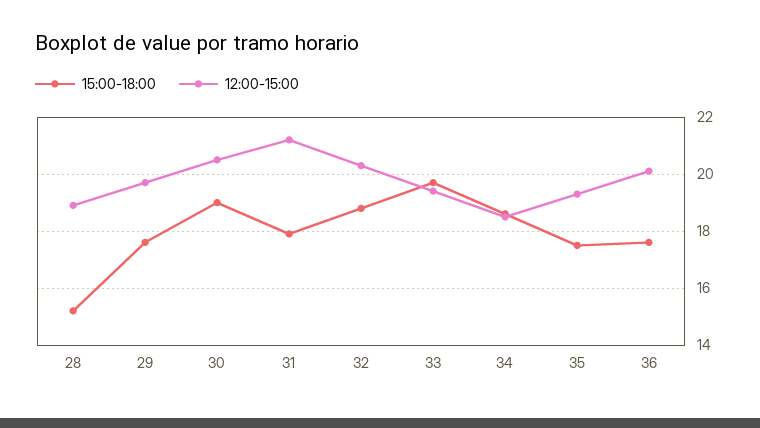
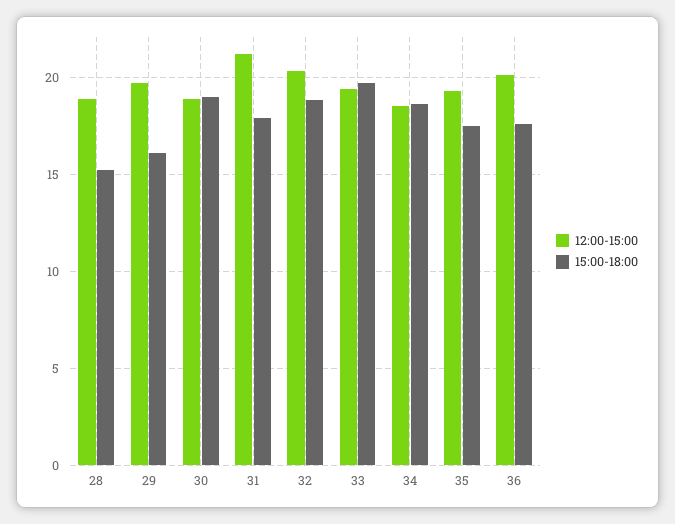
15:00-18:00, 29: 17.5 -> 16
12:00-15:00, 30: 20.5 -> 19

